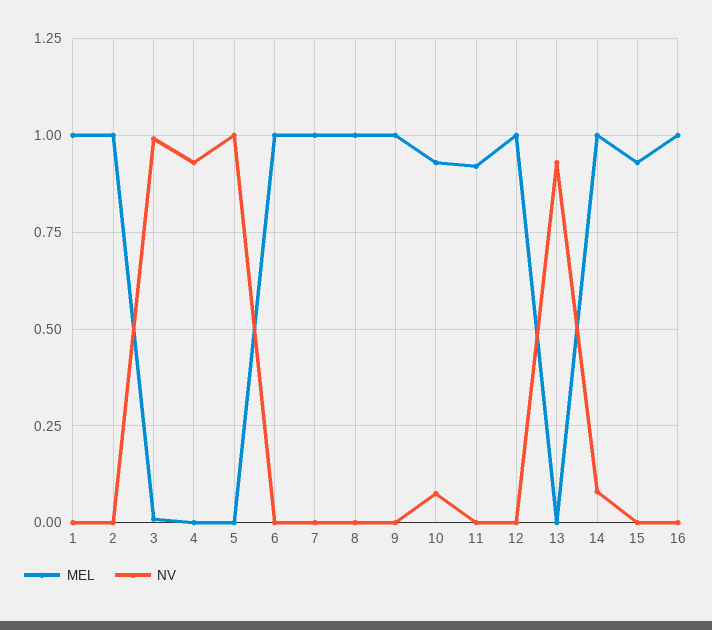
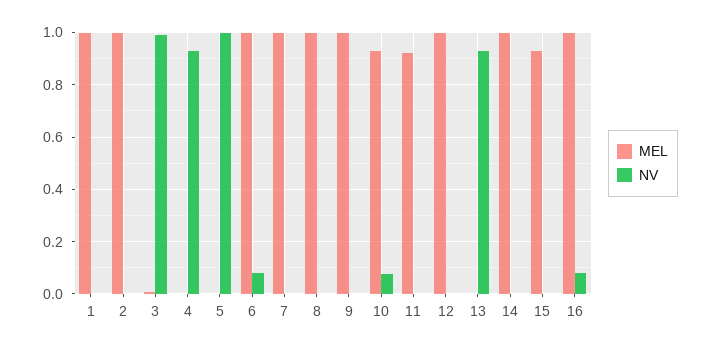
NV, 6: 0 -> 0.075
NV, 14: 0.075 -> 0
NV, 16: 0 -> 0.075

